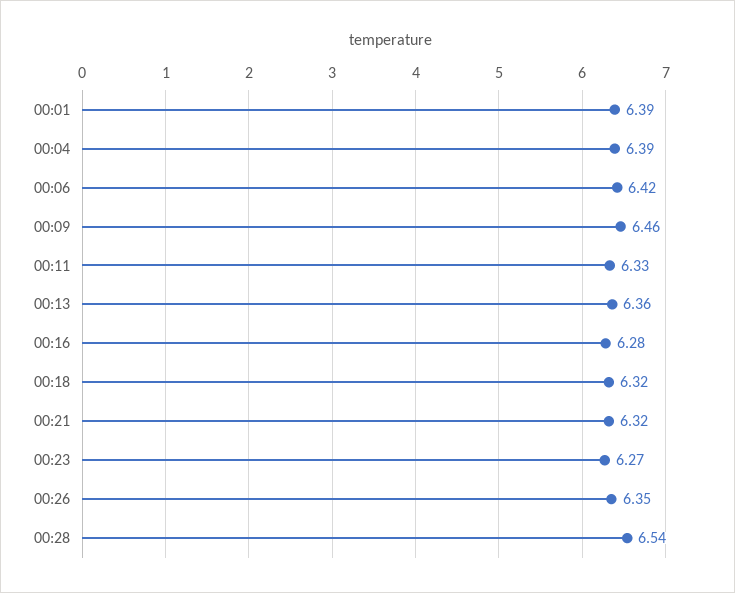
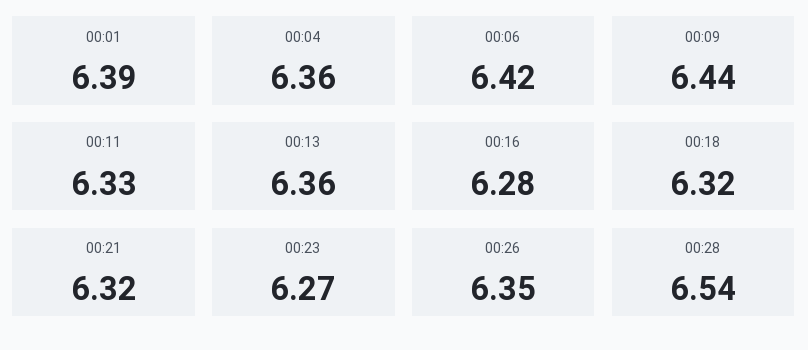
00:04: 6.39 -> 6.36
00:09: 6.46 -> 6.44

